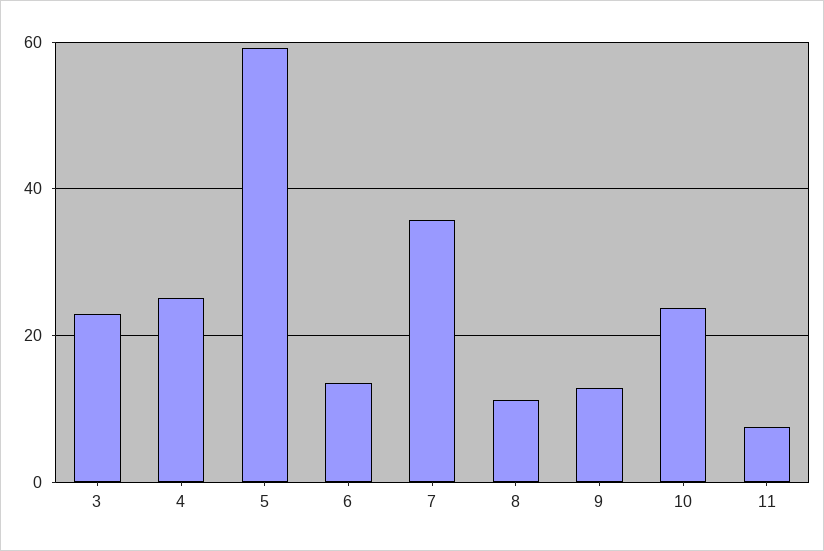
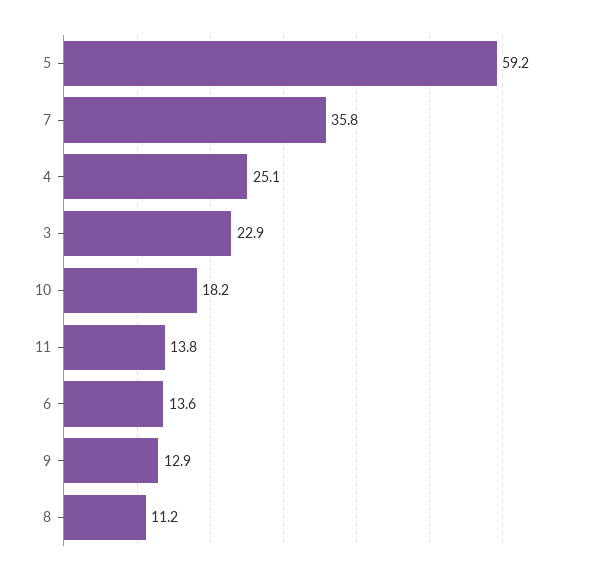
10: 24 -> 18.2
11: 8 -> 13.8

